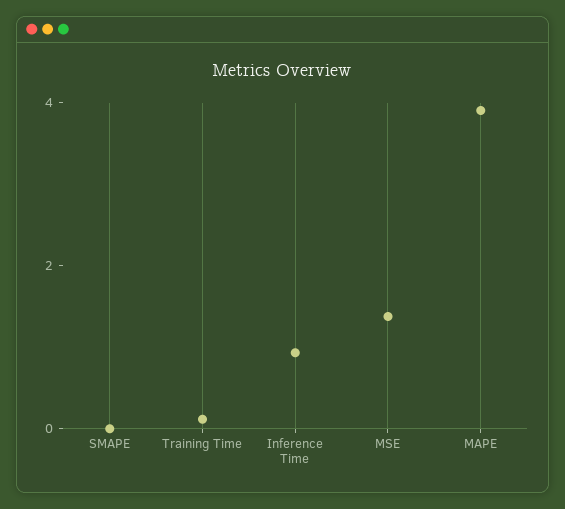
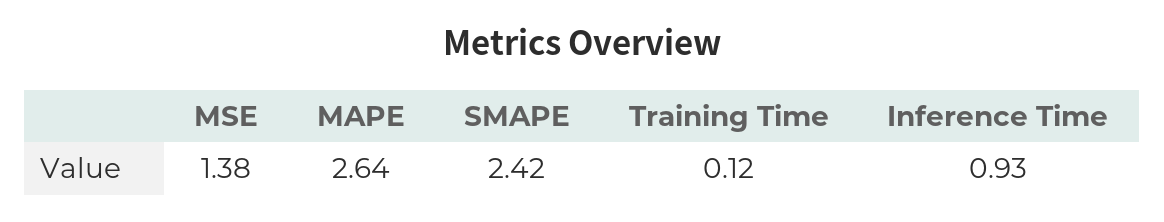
SMAPE: 0 -> 2.42
MAPE: 4 -> 2.64

